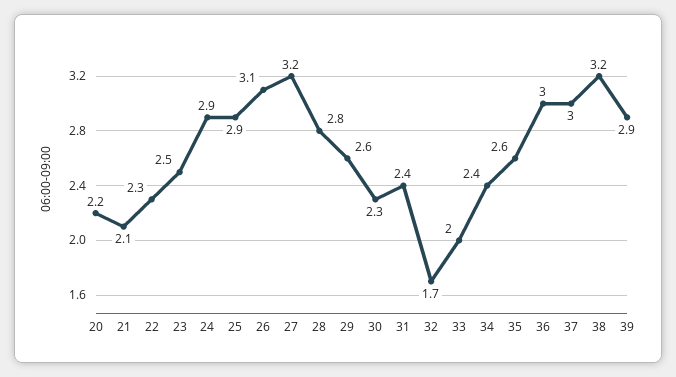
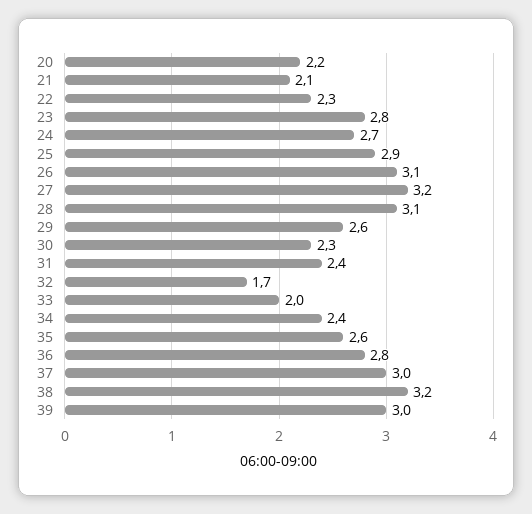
23: 2.5 -> 2.8
24: 2.9 -> 2.7
28: 2.8 -> 3.1
36: 3 -> 2.8
39: 2.9 -> 3

